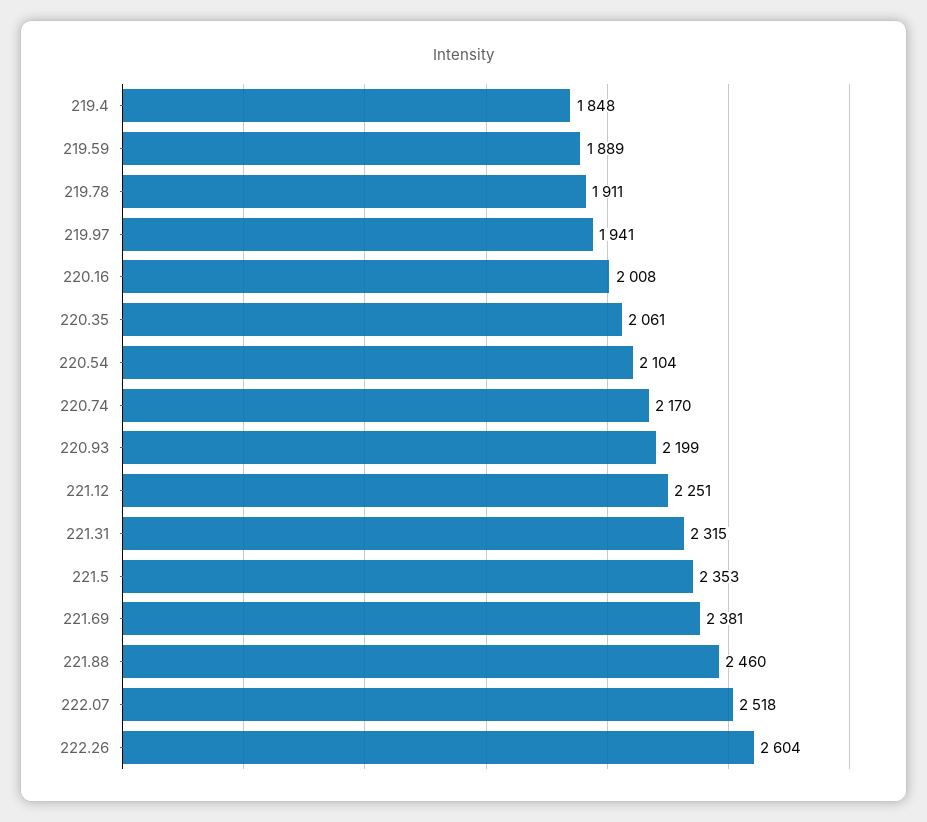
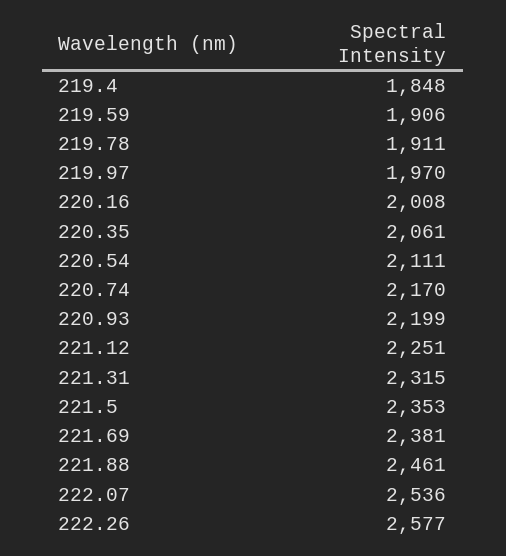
219.59: 1889 -> 1906
219.97: 1941 -> 1970
220.54: 2104 -> 2111
221.88: 2460 -> 2461
222.07: 2518 -> 2536
222.26: 2604 -> 2577

